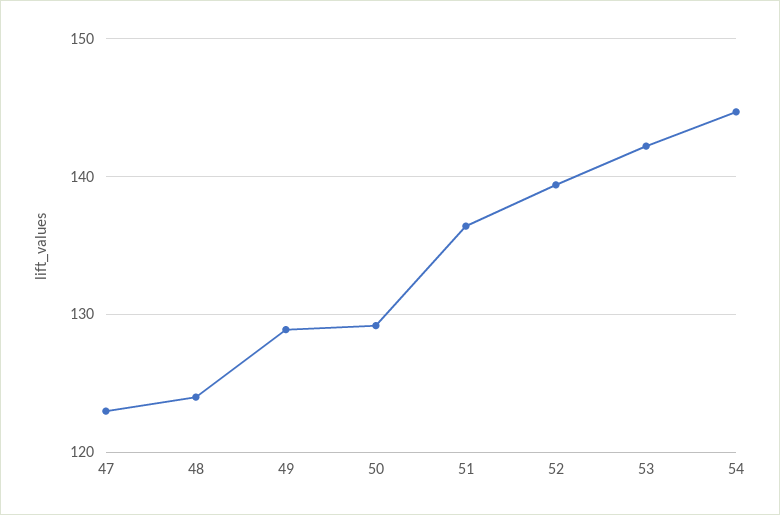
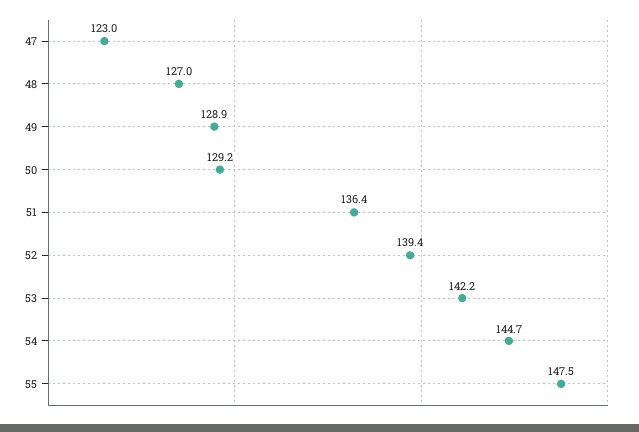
48: 124 -> 127
55: none -> 147.5

